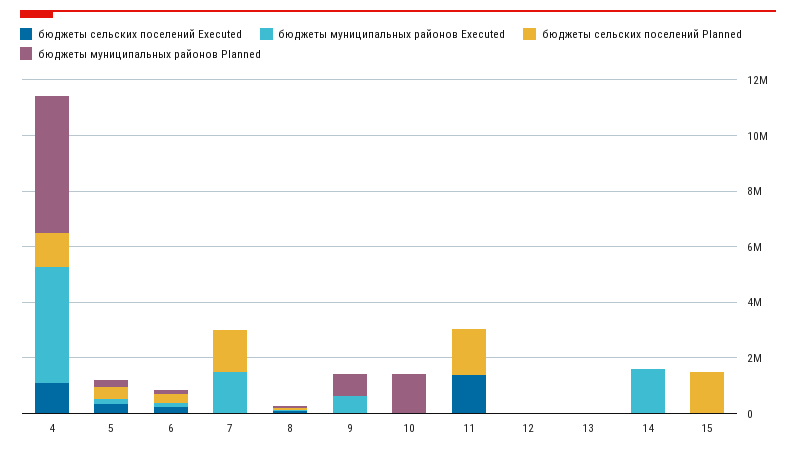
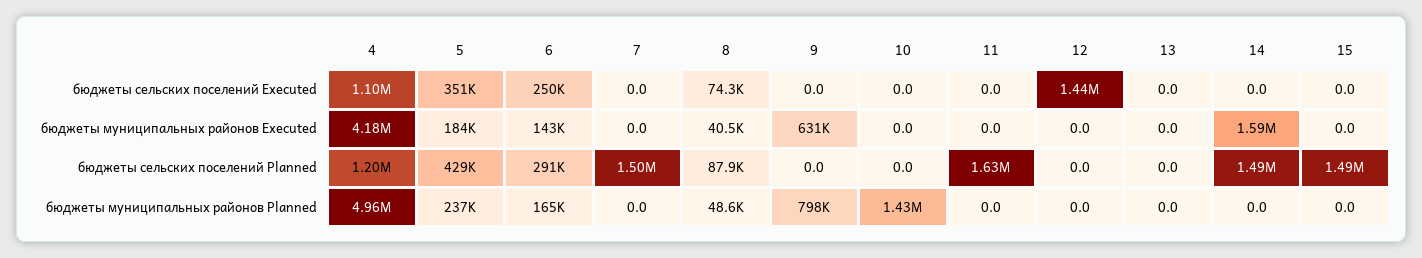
бюджеты муниципальных районов Executed, 7: 1500000 -> 0
бюджеты сельских поселений Executed, 11: 1500000 -> 0
бюджеты сельских поселений Executed, 12: 0 -> 1440000
бюджеты сельских поселений Planned, 14: 0 -> 1490000

